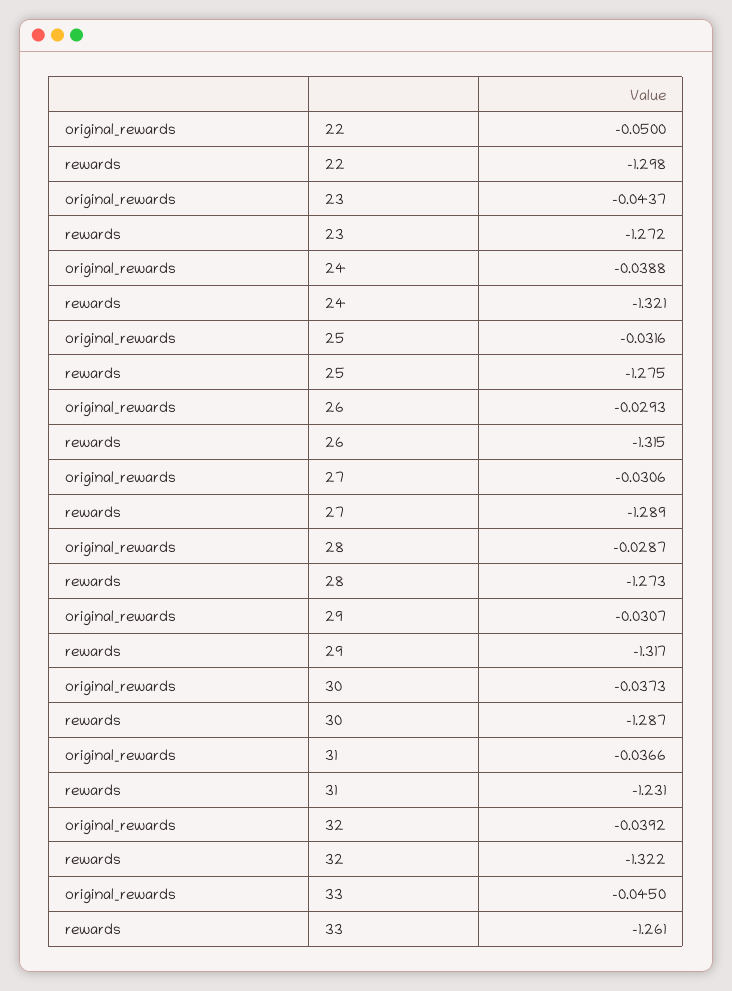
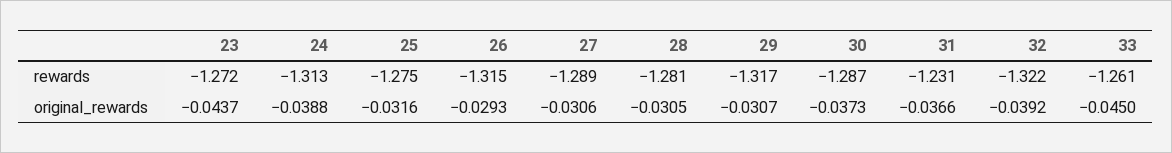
original_rewards, 22: -0.05 -> none
rewards, 22: -1.298 -> none
rewards, 24: -1.321 -> -1.313
original_rewards, 28: -0.0287 -> -0.0305
rewards, 28: -1.273 -> -1.281

